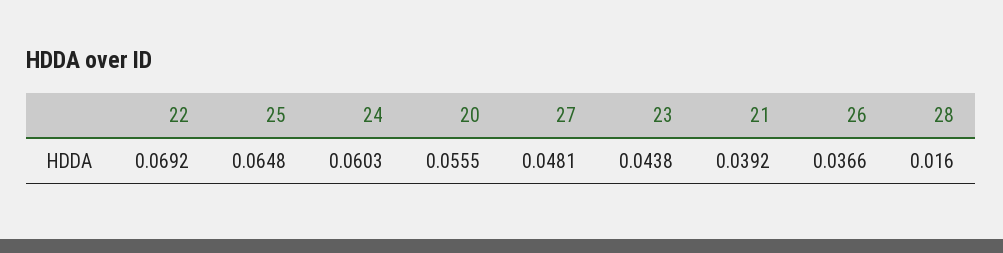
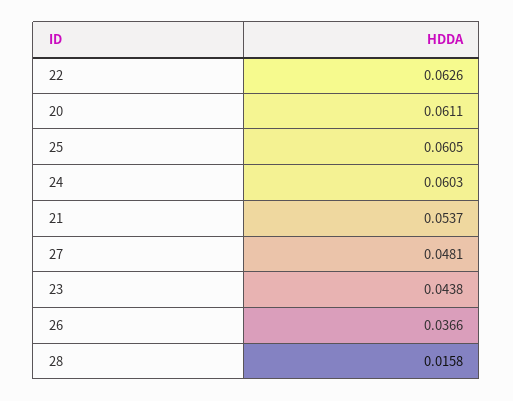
22: 0.0692 -> 0.0626
25: 0.0648 -> 0.0605
20: 0.0555 -> 0.0611
21: 0.0392 -> 0.0537
28: 0.016 -> 0.0158

